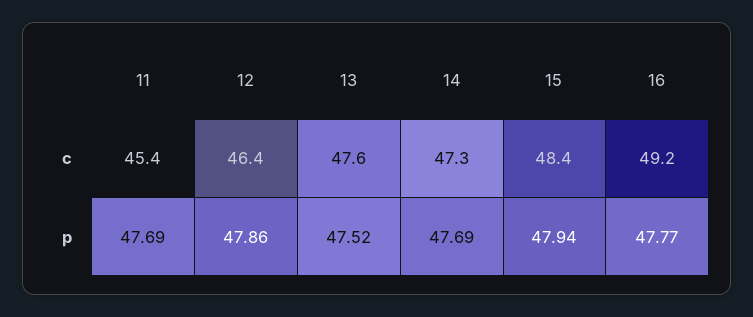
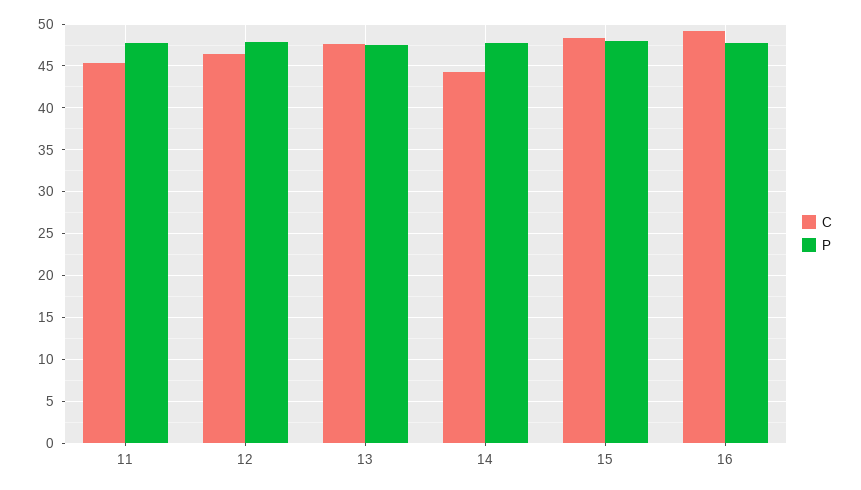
c, 14: 47.3 -> 44

